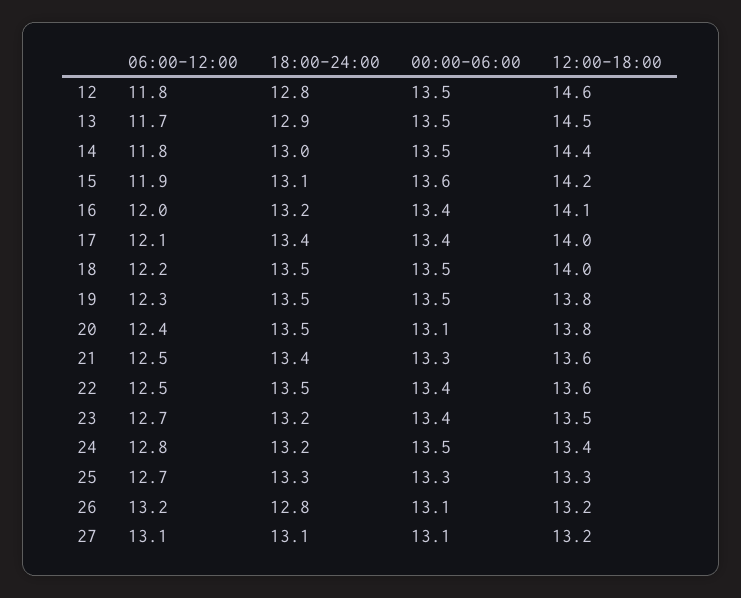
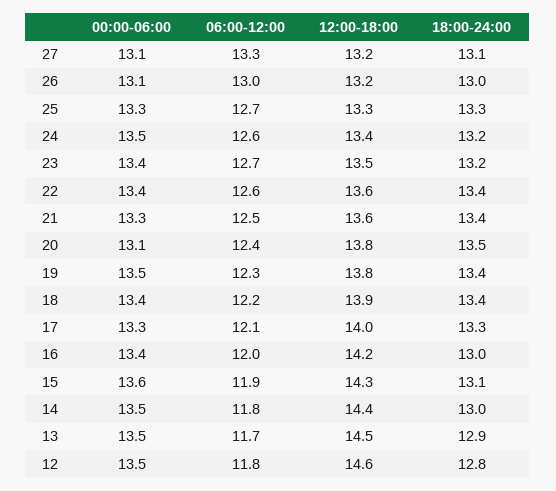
12:00-18:00, 15: 14.2 -> 14.3
18:00-24:00, 16: 13.2 -> 13
12:00-18:00, 16: 14.1 -> 14.2
18:00-24:00, 17: 13.4 -> 13.3
00:00-06:00, 17: 13.4 -> 13.3
18:00-24:00, 18: 13.5 -> 13.4
00:00-06:00, 18: 13.5 -> 13.4
12:00-18:00, 18: 14 -> 13.9
18:00-24:00, 19: 13.5 -> 13.4
06:00-12:00, 22: 12.5 -> 12.6
18:00-24:00, 22: 13.5 -> 13.4
06:00-12:00, 24: 12.8 -> 12.6
06:00-12:00, 26: 13.2 -> 13
18:00-24:00, 26: 12.8 -> 13
06:00-12:00, 27: 13.1 -> 13.3

